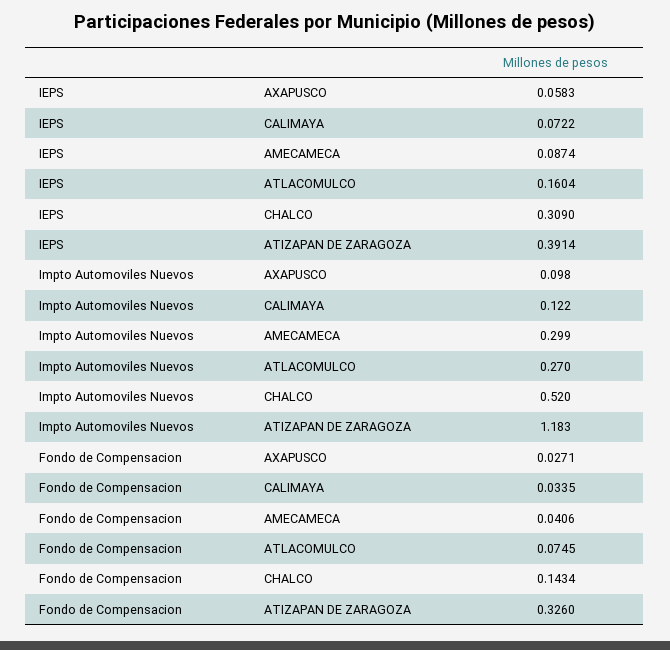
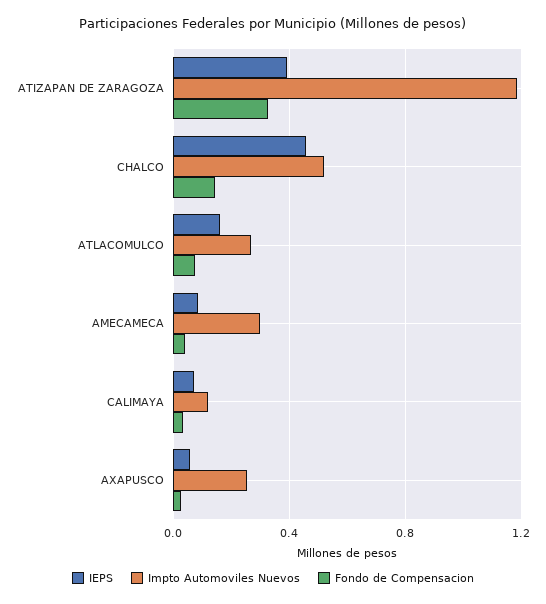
IEPS, CHALCO: 0.309 -> 0.45
Impto Automoviles Nuevos, AXAPUSCO: 0.098 -> 0.25

